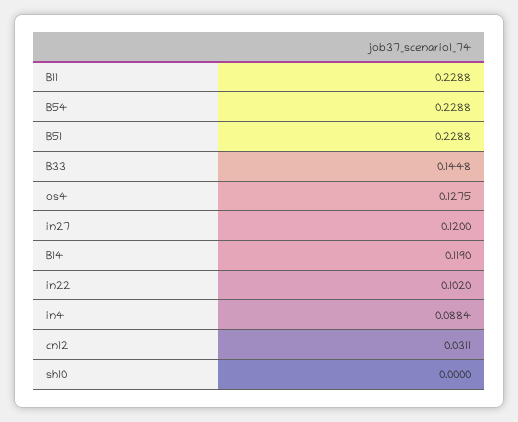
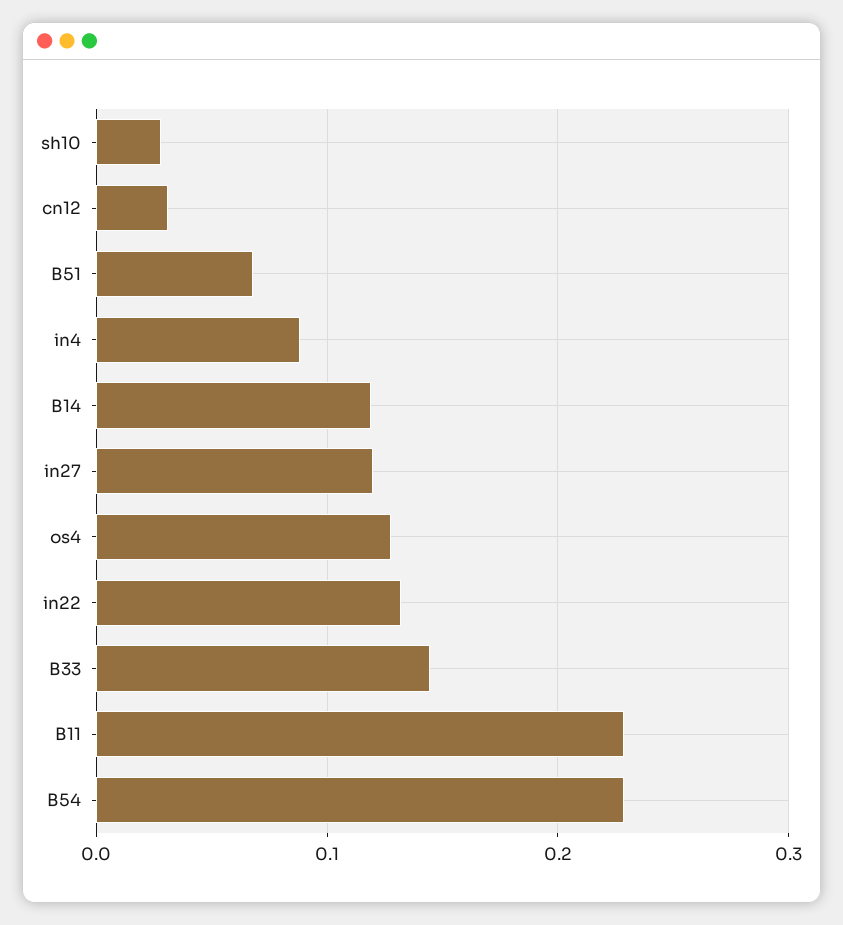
B51: 0.2288 -> 0.07
in22: 0.102 -> 0.13
sh10: 0 -> 0.03

